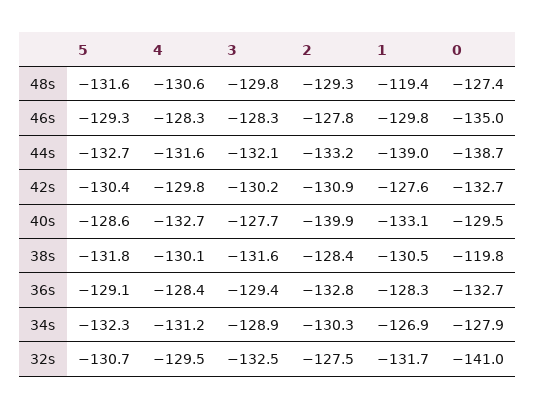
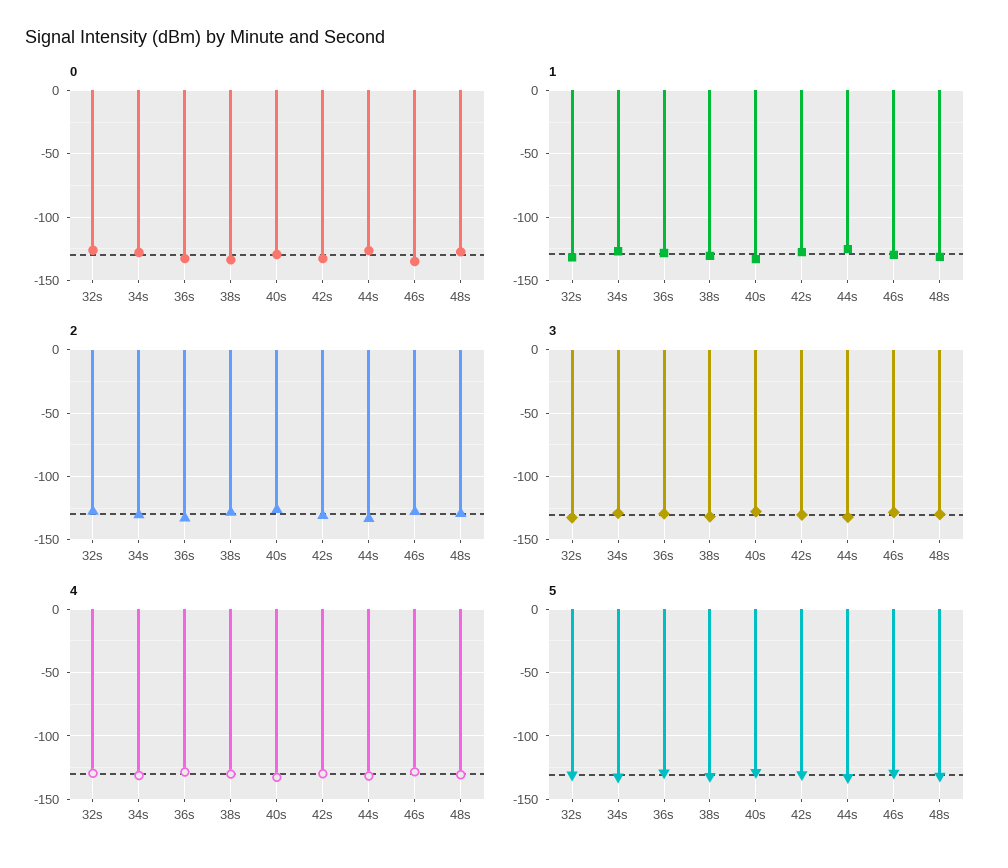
1, 48s: -119.4 -> -130
1, 44s: -139 -> -125
0, 44s: -138.7 -> -125
2, 40s: -139.9 -> -125
0, 38s: -119.8 -> -135
0, 32s: -141 -> -125

